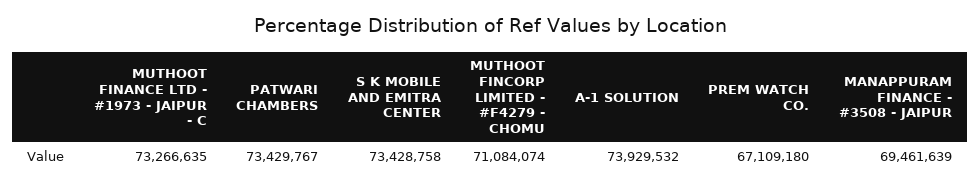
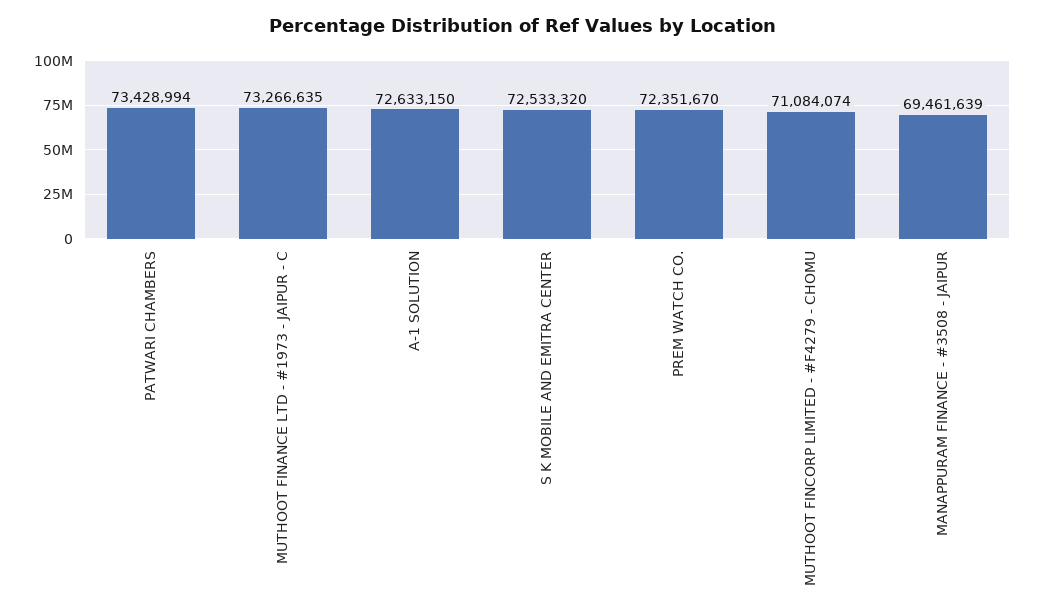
PATWARI CHAMBERS: 73429767 -> 73428994
S K MOBILE AND EMITRA CENTER: 73428758 -> 72533320
A-1 SOLUTION: 73929532 -> 72633150
PREM WATCH CO.: 67109180 -> 72351670

